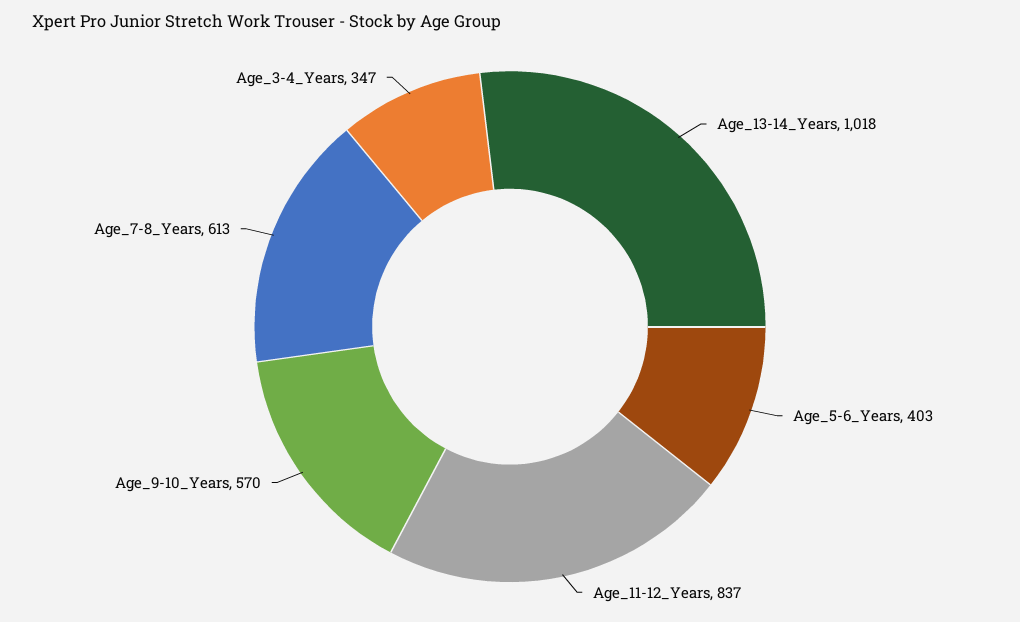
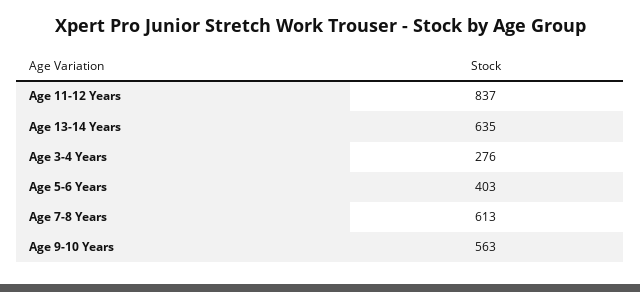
Age_13-14_Years: 1018 -> 635
Age_9-10_Years: 570 -> 563
Age_3-4_Years: 347 -> 276

